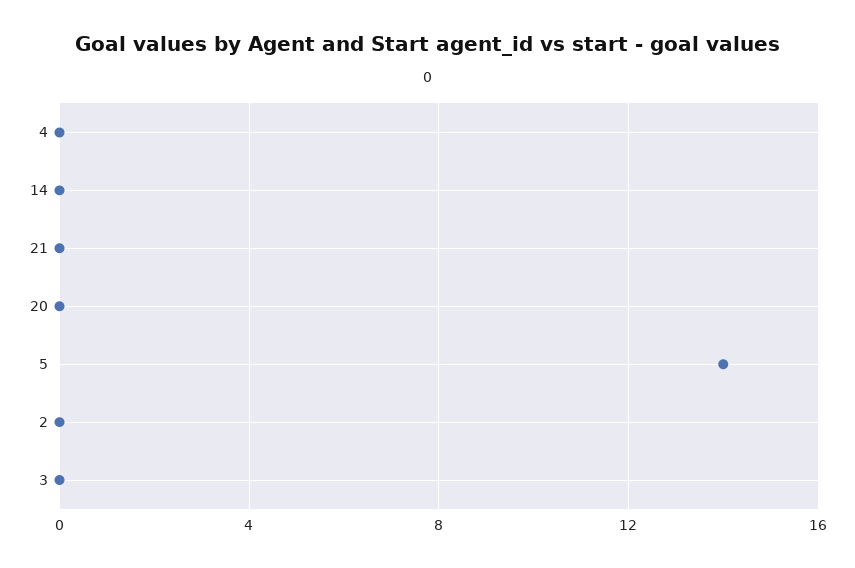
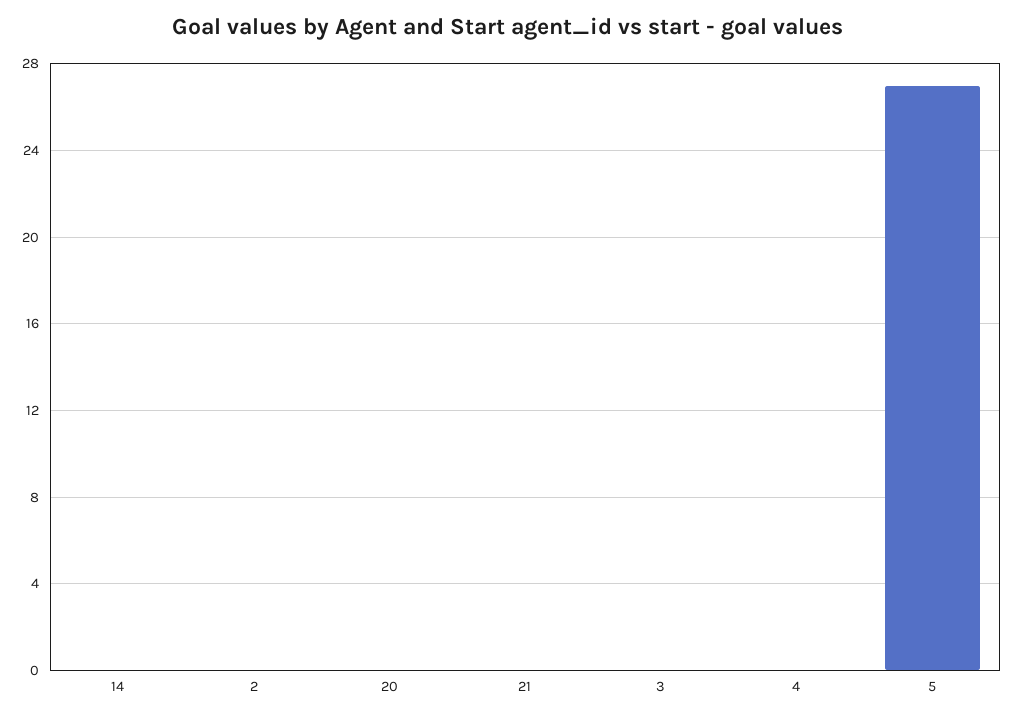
5: 14 -> 27

